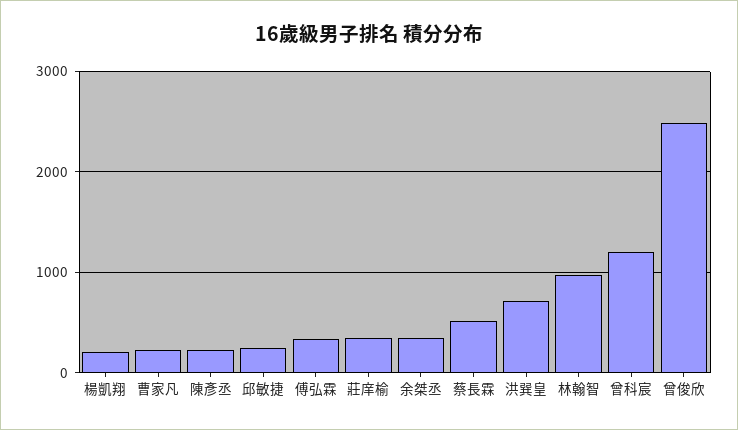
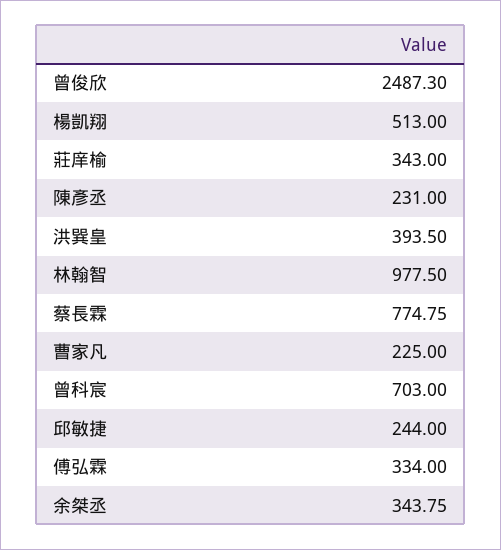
楊凱翔: 200 -> 513
蔡長霖: 500 -> 774.75
洪巽皇: 700 -> 393.5
曾科宸: 1200 -> 703

